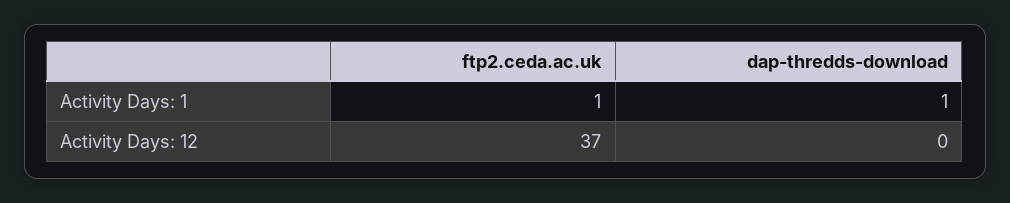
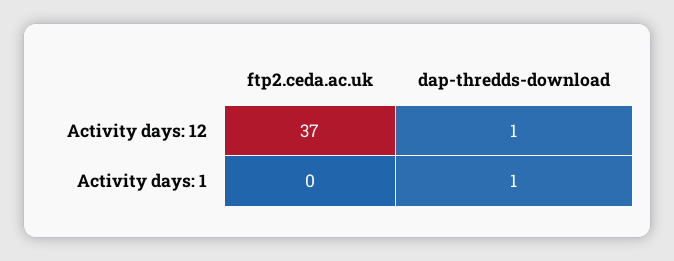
ftp2.ceda.ac.uk, Activity Days: 1: 1 -> 0
dap-thredds-download, Activity Days: 12: 0 -> 1

